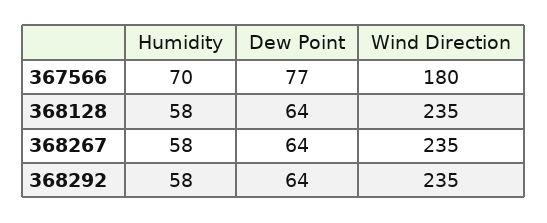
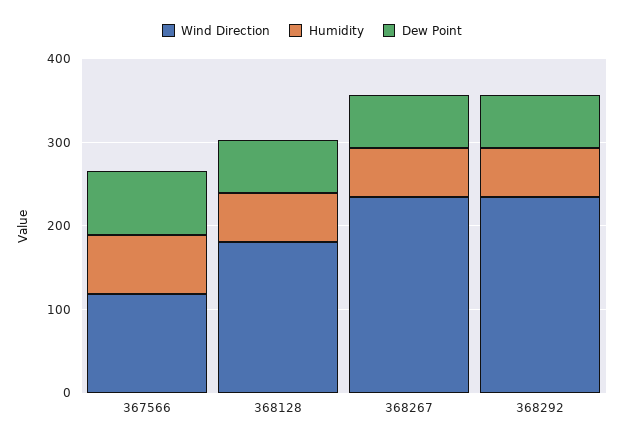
Wind Direction, 367566: 180 -> 120
Wind Direction, 368128: 235 -> 180

